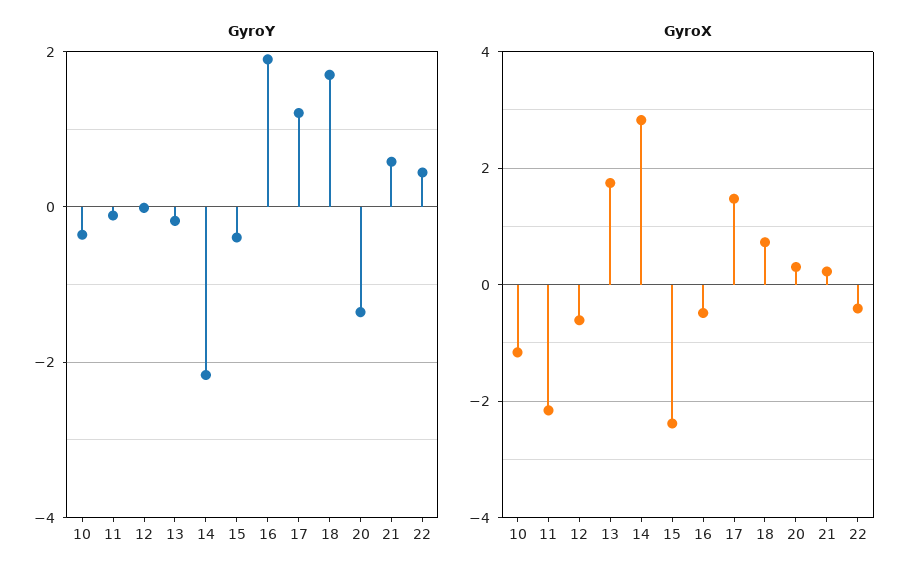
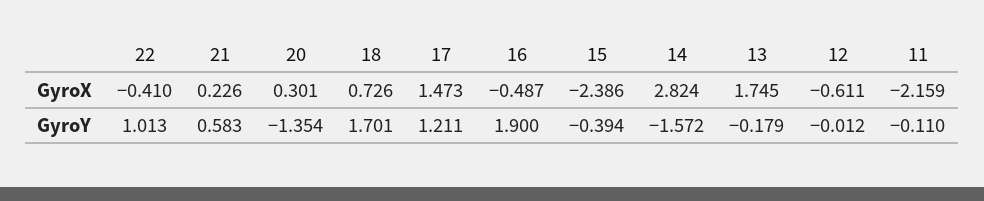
GyroY, 10: -0.4 -> none
GyroY, 14: -2.2 -> -1.572
GyroY, 22: 0.4 -> 1.013
GyroX, 10: -1.2 -> none

